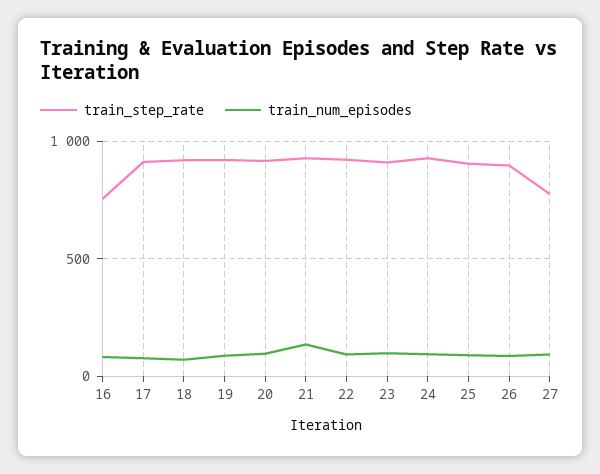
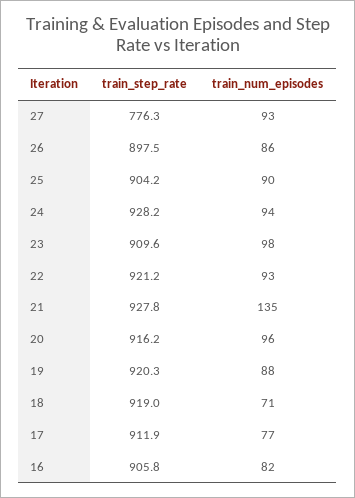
train_step_rate, 16: 750 -> 905.8

